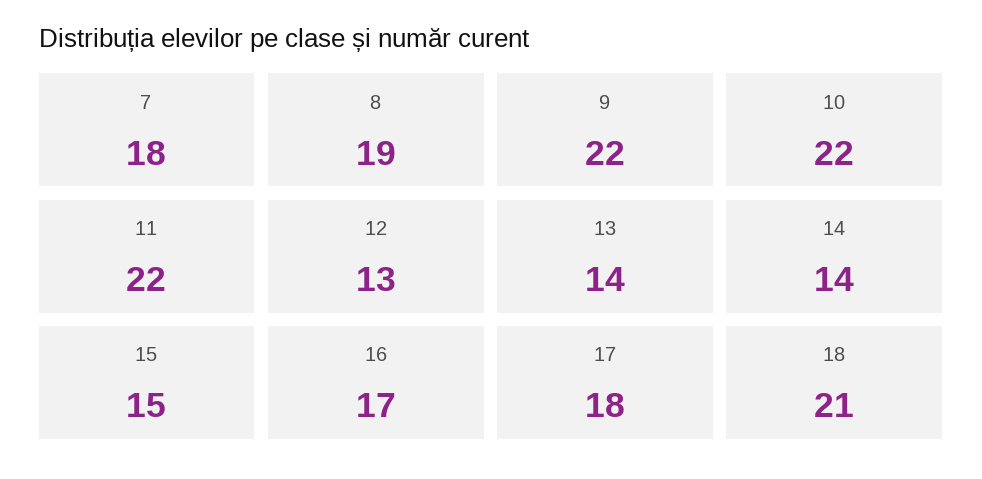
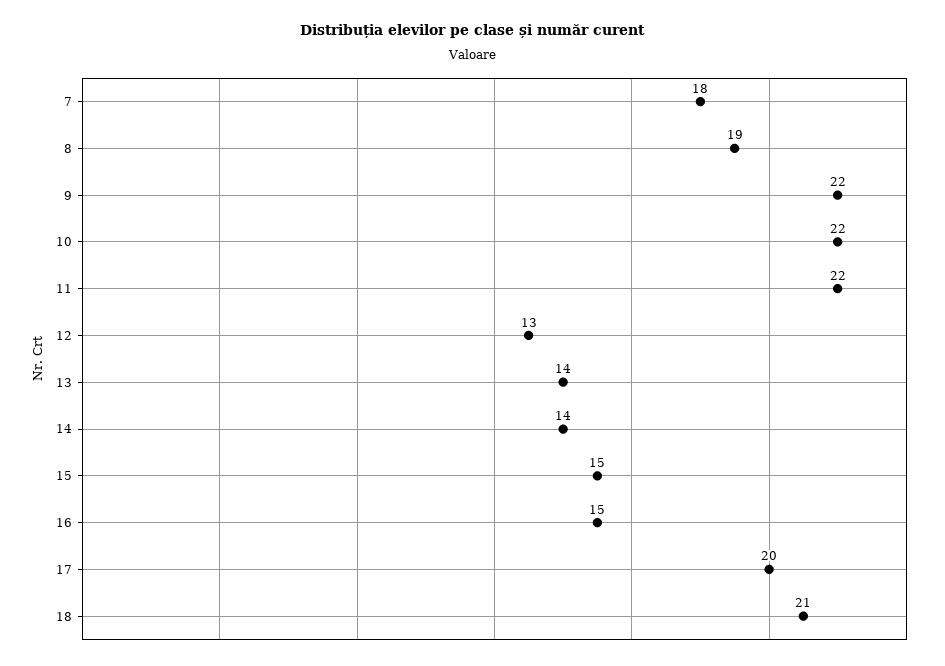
16: 17 -> 15
17: 18 -> 20

